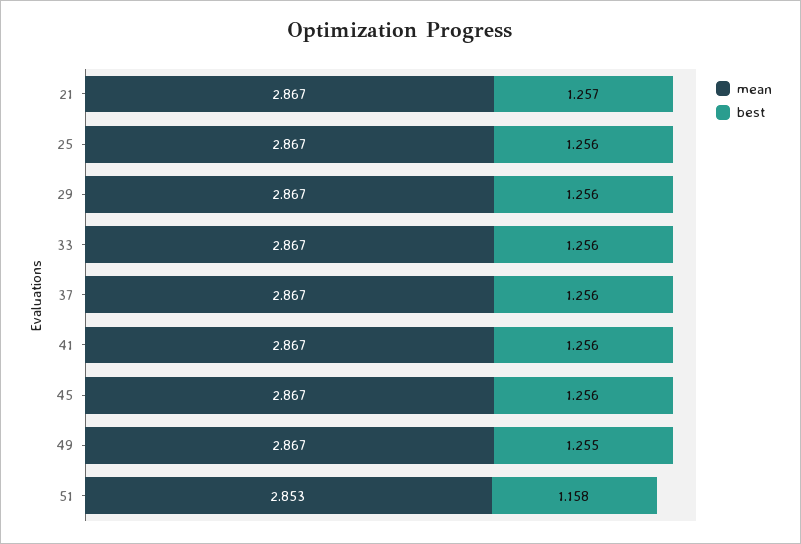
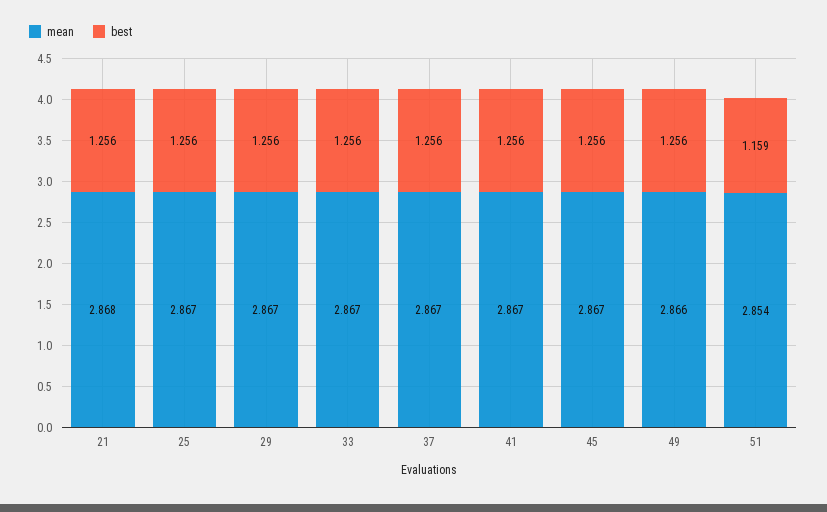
mean, 21: 2.867 -> 2.868
best, 21: 1.257 -> 1.256
mean, 49: 2.867 -> 2.866
best, 49: 1.255 -> 1.256
mean, 51: 2.853 -> 2.854
best, 51: 1.158 -> 1.159

